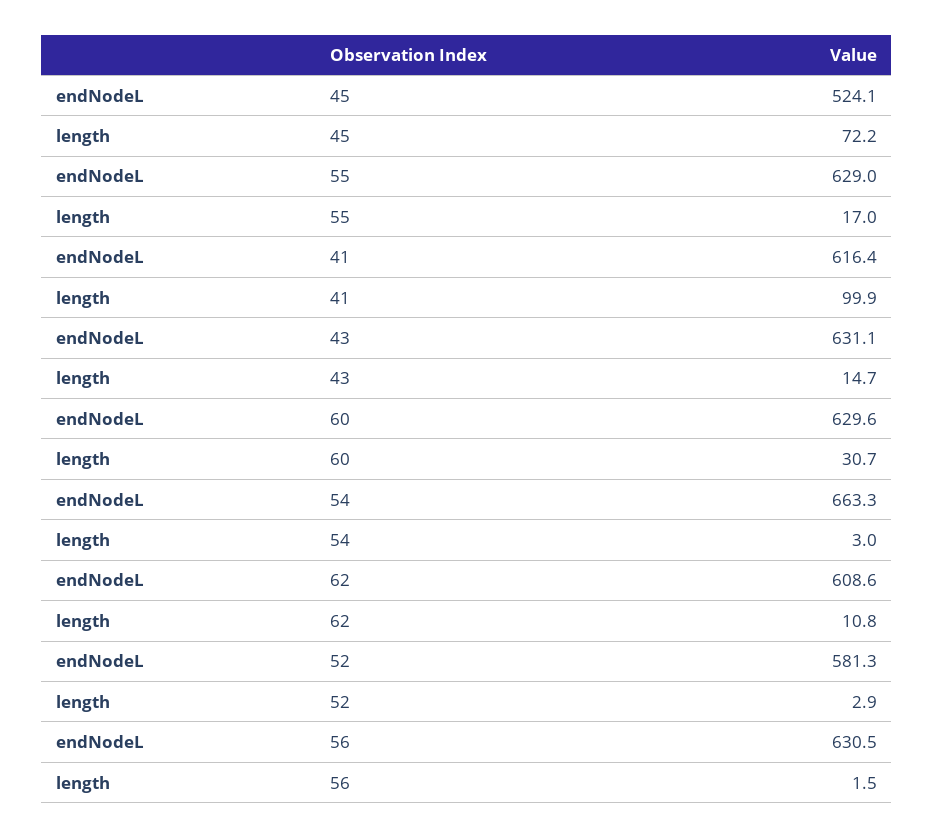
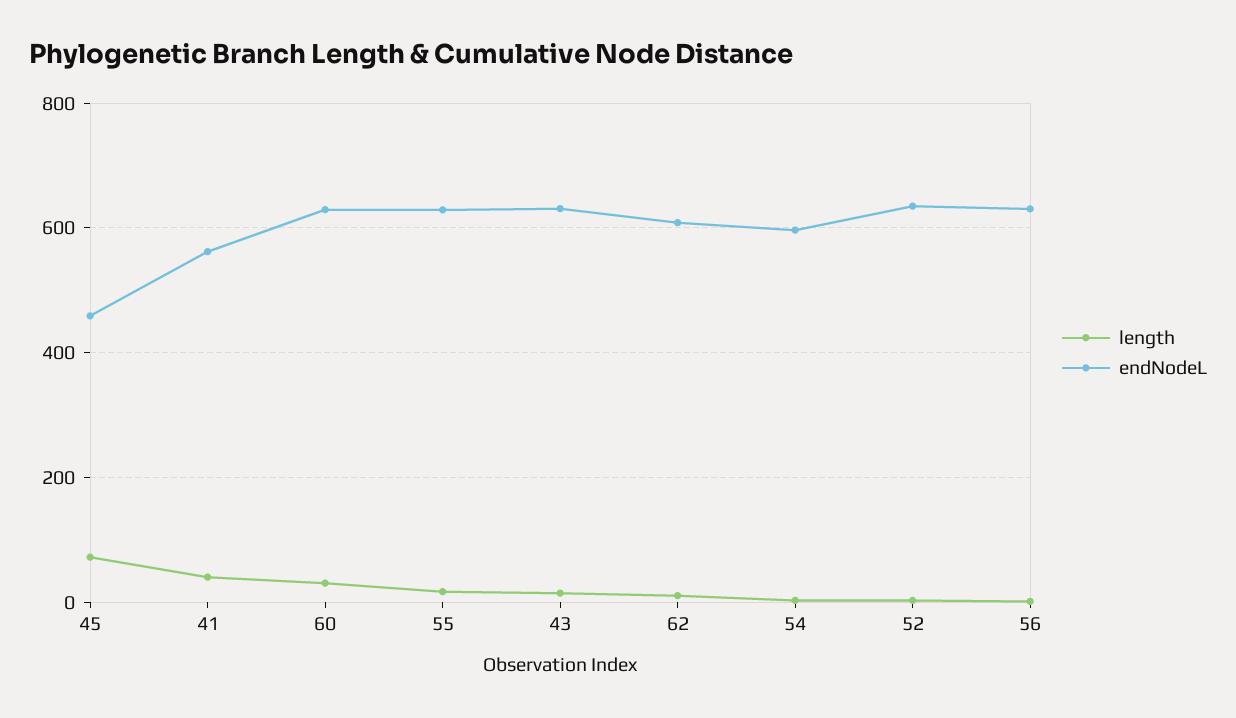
endNodeL, 45: 524.1 -> 460
endNodeL, 41: 616.4 -> 560
length, 41: 99.9 -> 40
endNodeL, 54: 663.3 -> 600
endNodeL, 52: 581.3 -> 640

